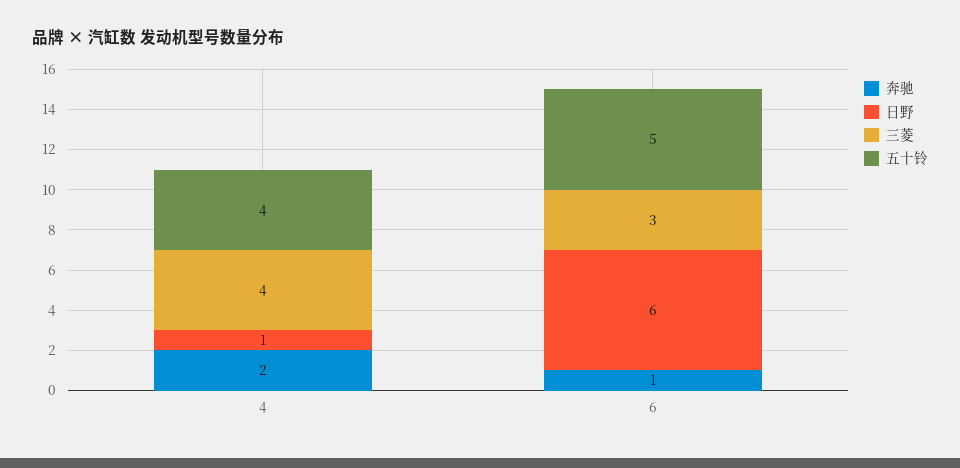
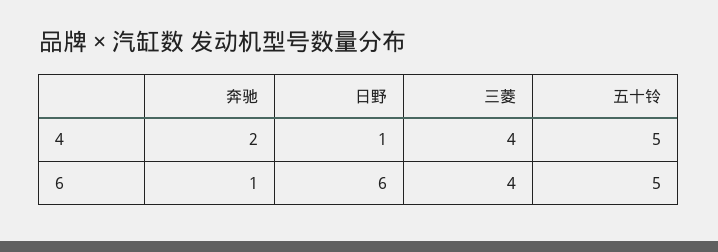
五十铃, 4: 4 -> 5
三菱, 6: 3 -> 4

